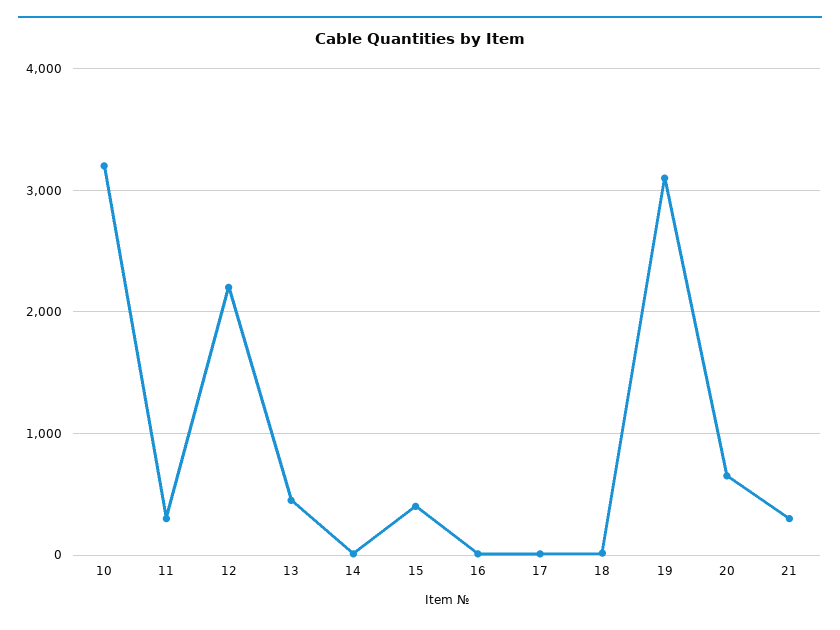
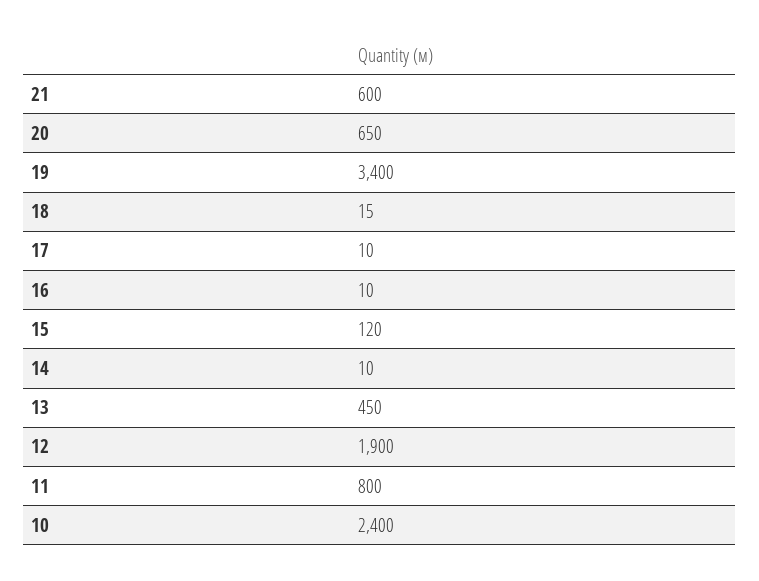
10: 3200 -> 2400
11: 300 -> 800
12: 2200 -> 1900
15: 400 -> 120
19: 3100 -> 3400
21: 300 -> 600

